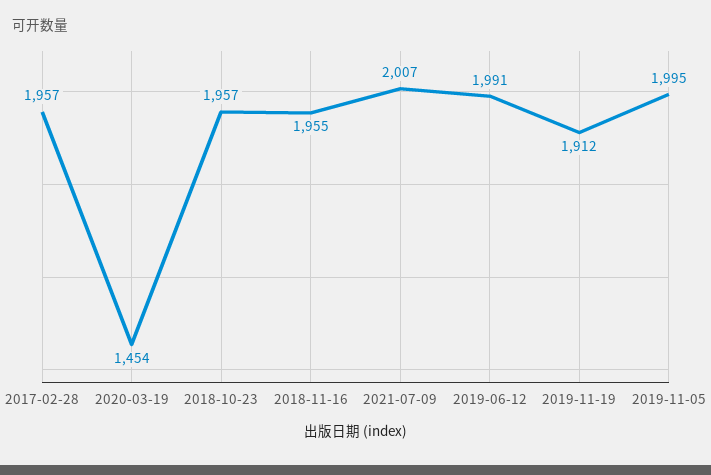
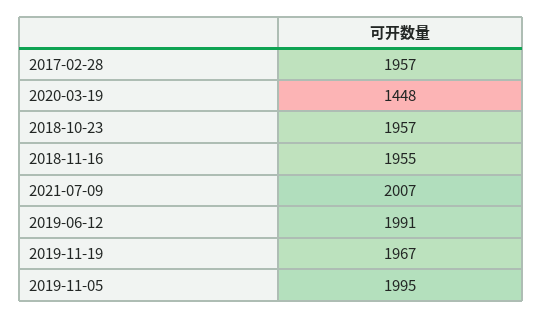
2020-03-19: 1454 -> 1448
2019-11-19: 1912 -> 1967

